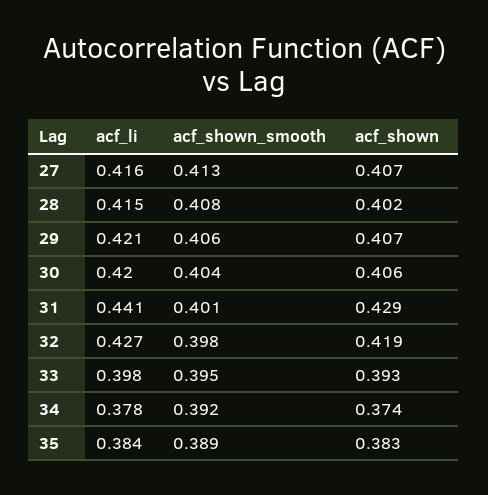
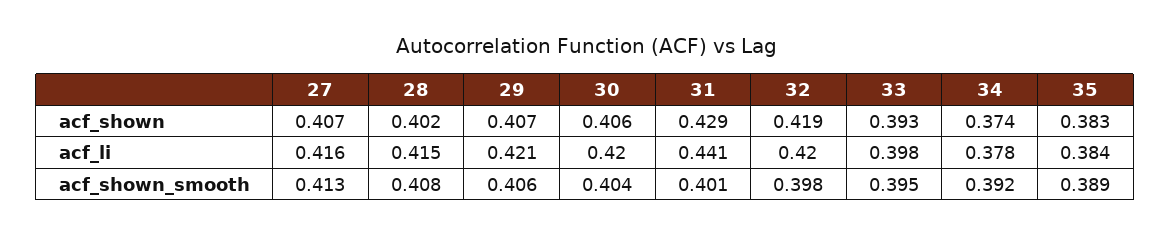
acf_li, 32: 0.427 -> 0.42

